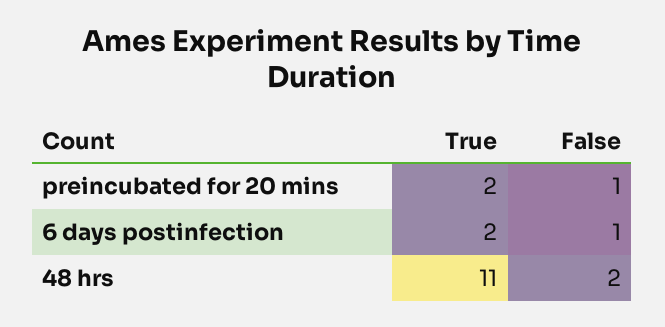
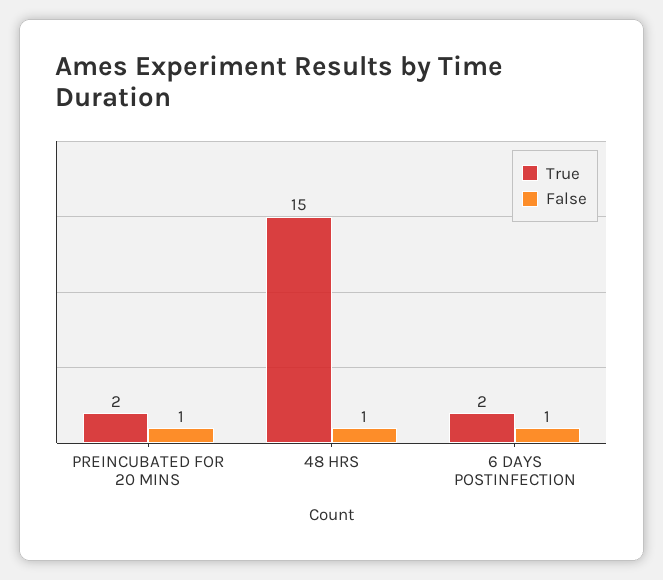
True, 48 hrs: 11 -> 15
False, 48 hrs: 2 -> 1

